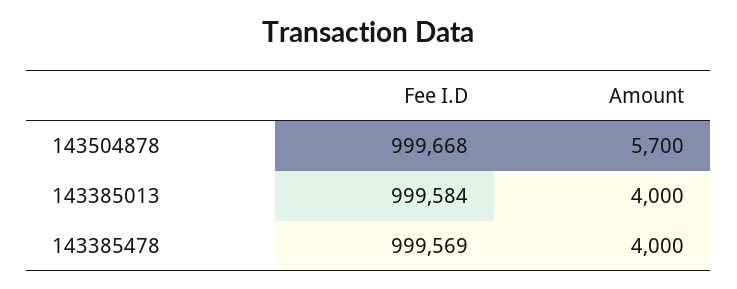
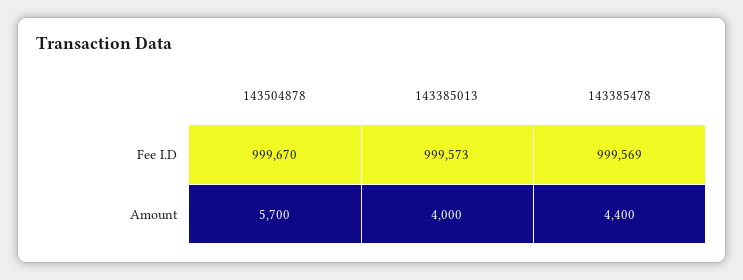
Fee I.D, 143504878: 999668 -> 999670
Fee I.D, 143385013: 999584 -> 999573
Amount, 143385478: 4000 -> 4400

